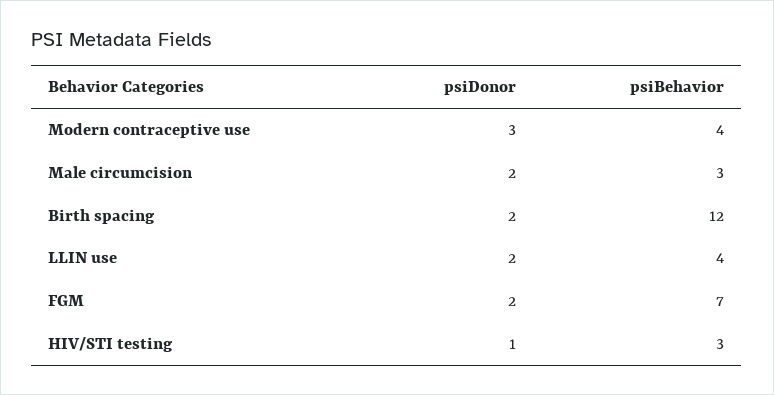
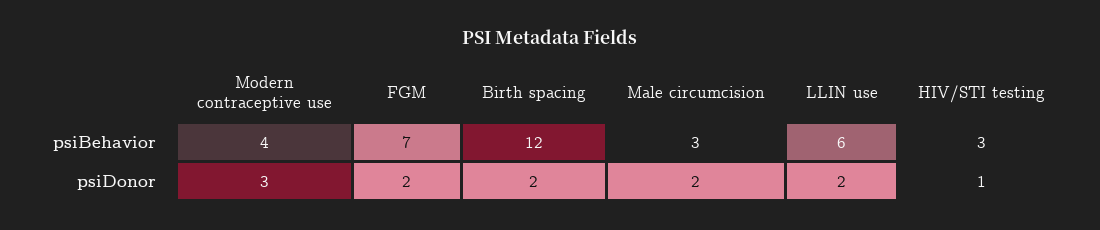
psiBehavior, LLIN use: 4 -> 6

